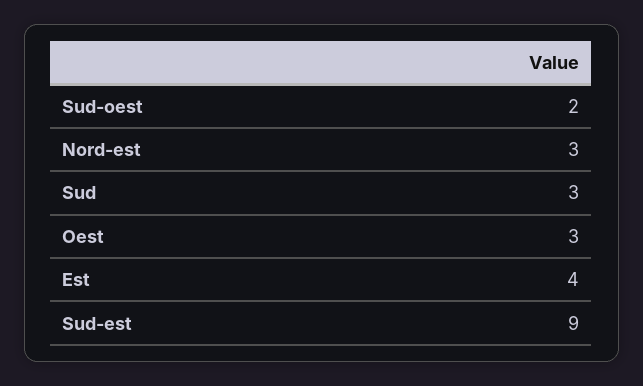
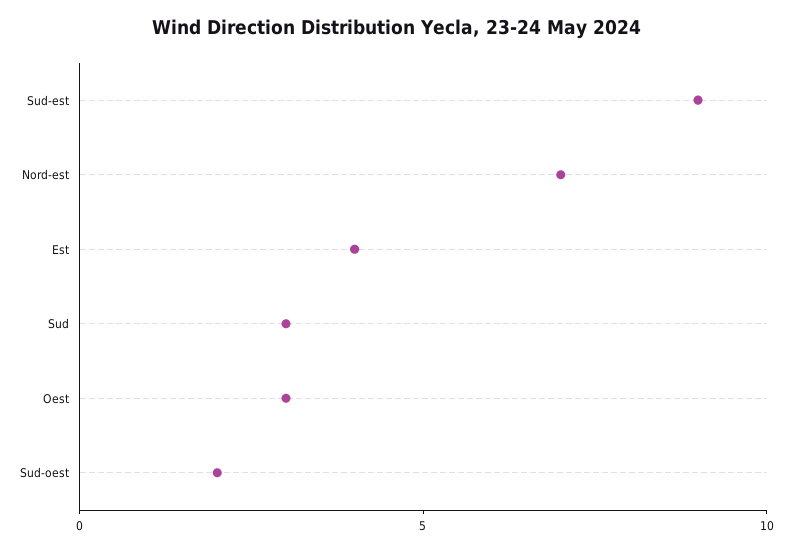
Nord-est: 3 -> 7

